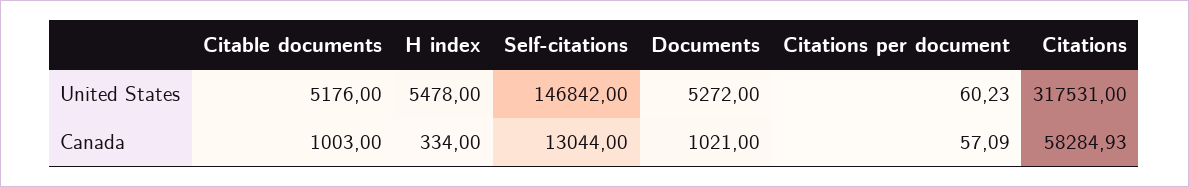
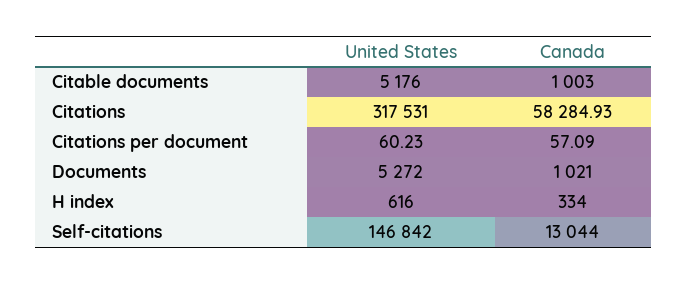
H index, United States: 5478 -> 616

